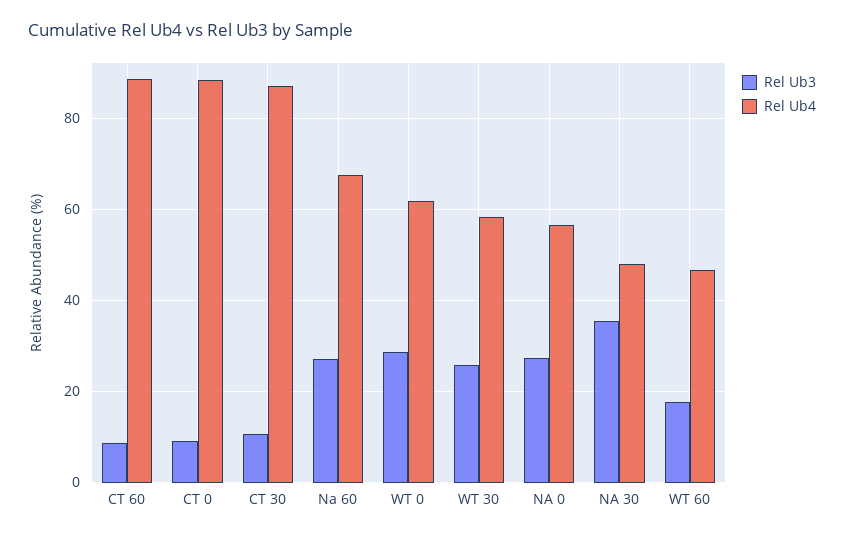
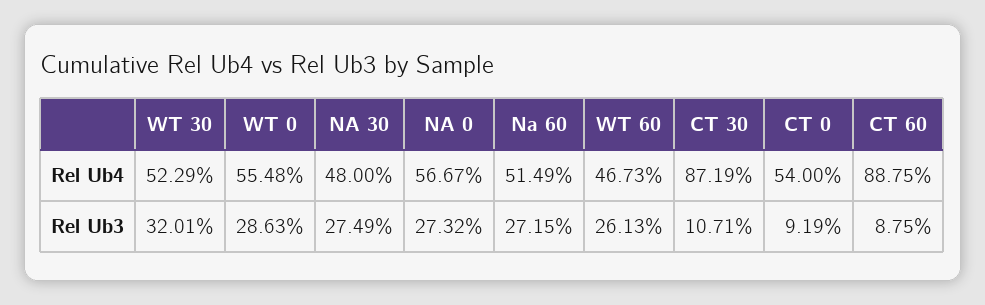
Rel Ub4, CT 0: 88 -> 54
Rel Ub4, Na 60: 68 -> 51.49
Rel Ub4, WT 0: 62 -> 55.48
Rel Ub3, WT 30: 26 -> 32.01
Rel Ub4, WT 30: 58 -> 52.29
Rel Ub3, NA 30: 36 -> 27.49
Rel Ub3, WT 60: 18 -> 26.13

